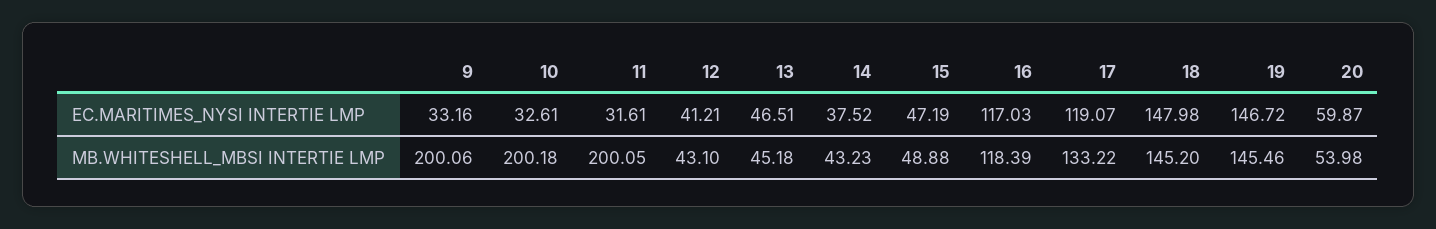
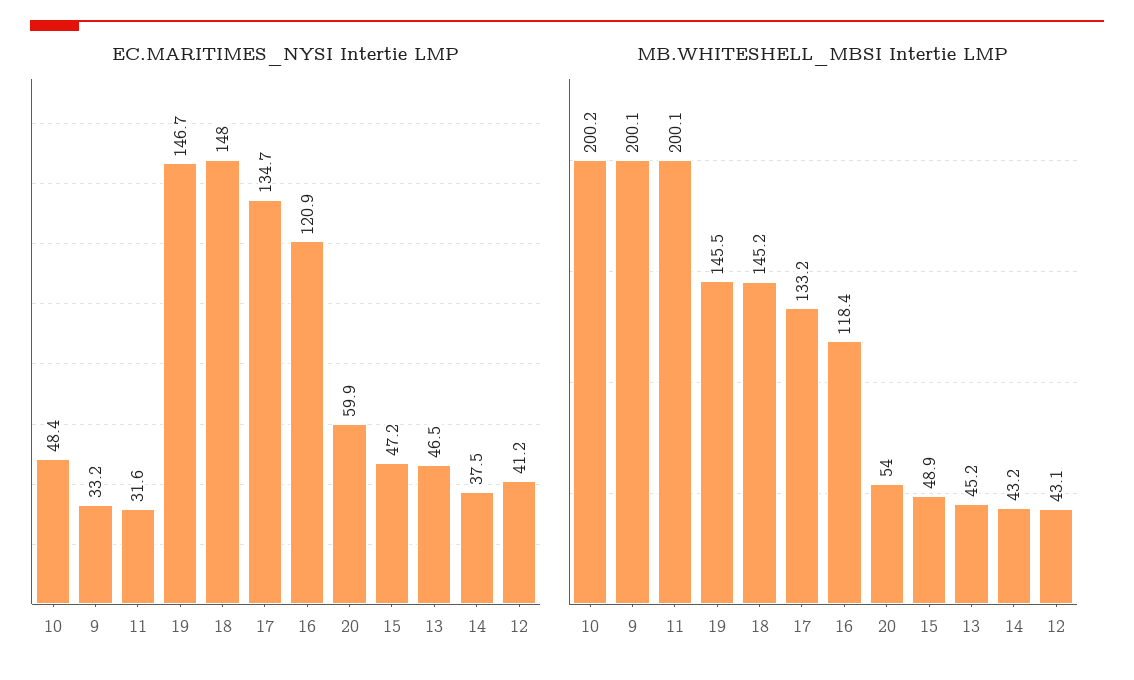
EC.MARITIMES_NYSI INTERTIE LMP, 10: 32.61 -> 48.4
EC.MARITIMES_NYSI INTERTIE LMP, 16: 117.03 -> 120.9
EC.MARITIMES_NYSI INTERTIE LMP, 17: 119.07 -> 134.7

